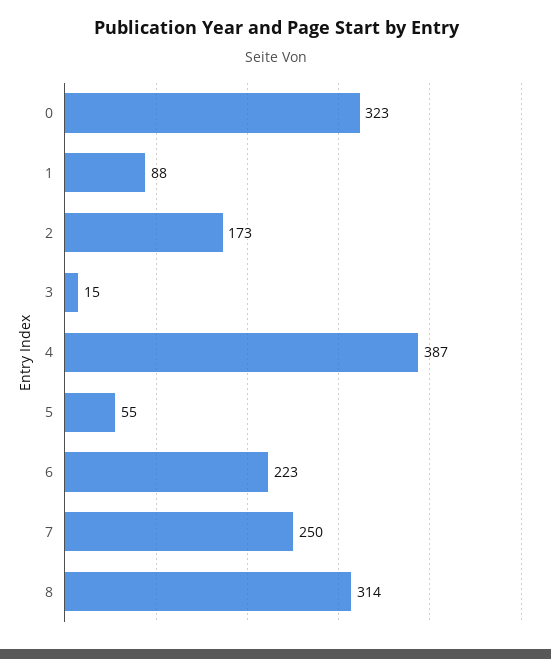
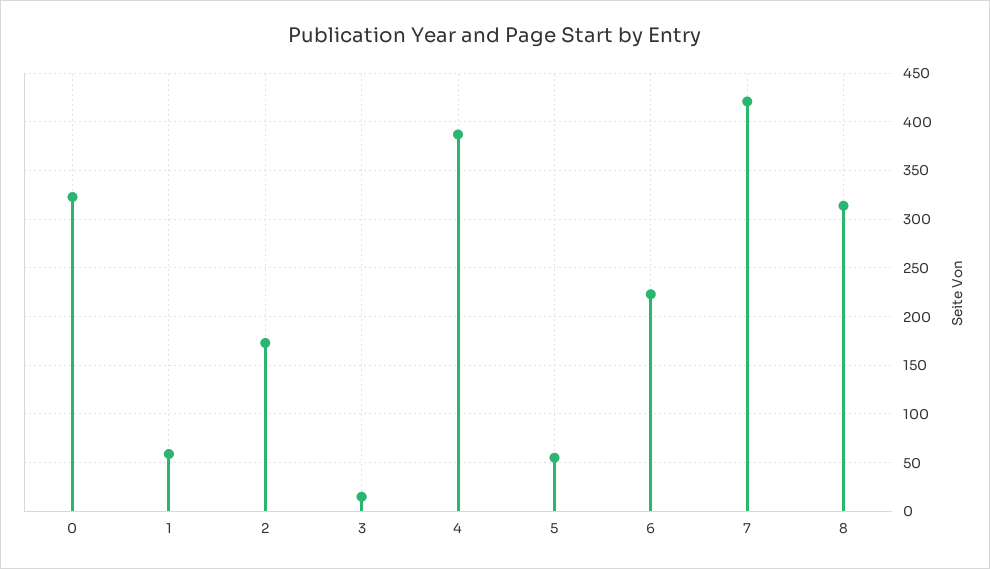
1: 88 -> 60
7: 250 -> 420

